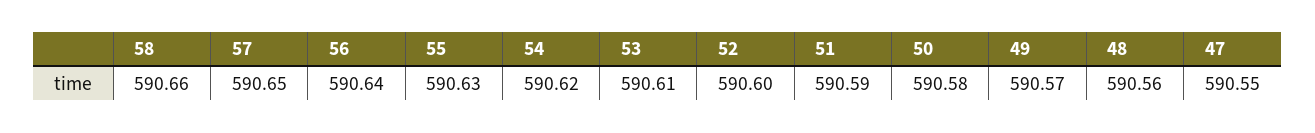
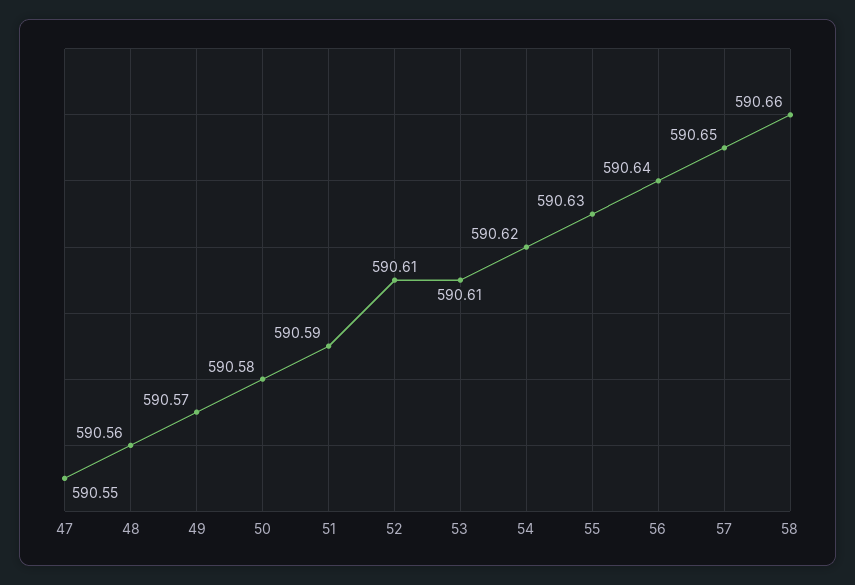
52: 590.6 -> 590.61

